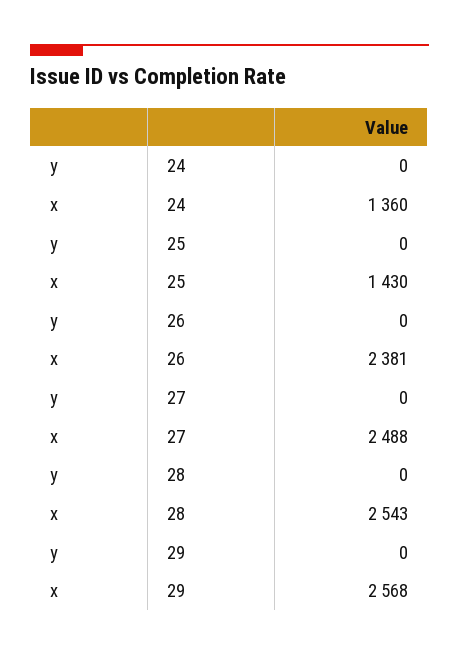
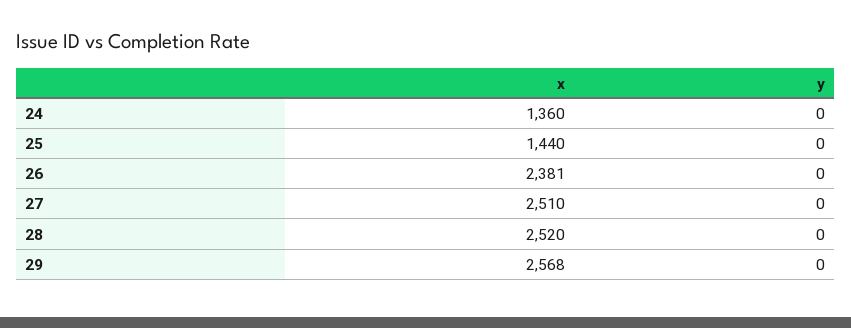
x, 25: 1430 -> 1440
x, 27: 2488 -> 2510
x, 28: 2543 -> 2520

